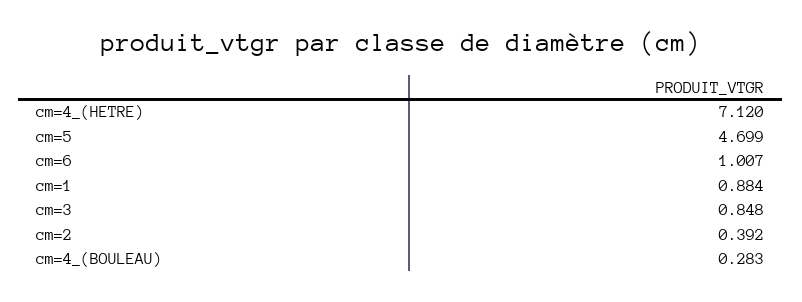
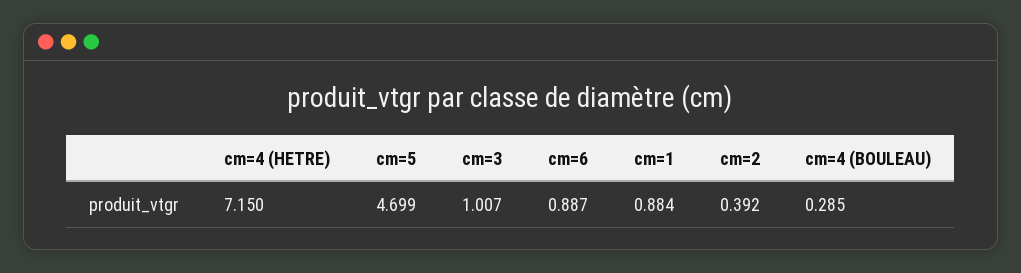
cm=4_(HETRE): 7.12 -> 7.15
cm=6: 1.007 -> 0.887
cm=3: 0.848 -> 1.007
cm=4_(BOULEAU): 0.283 -> 0.285

